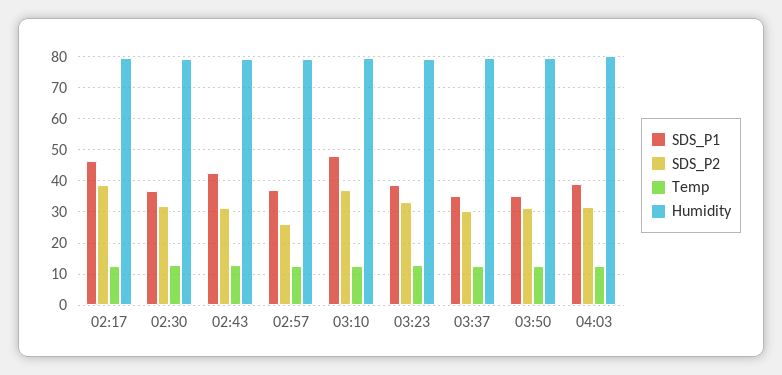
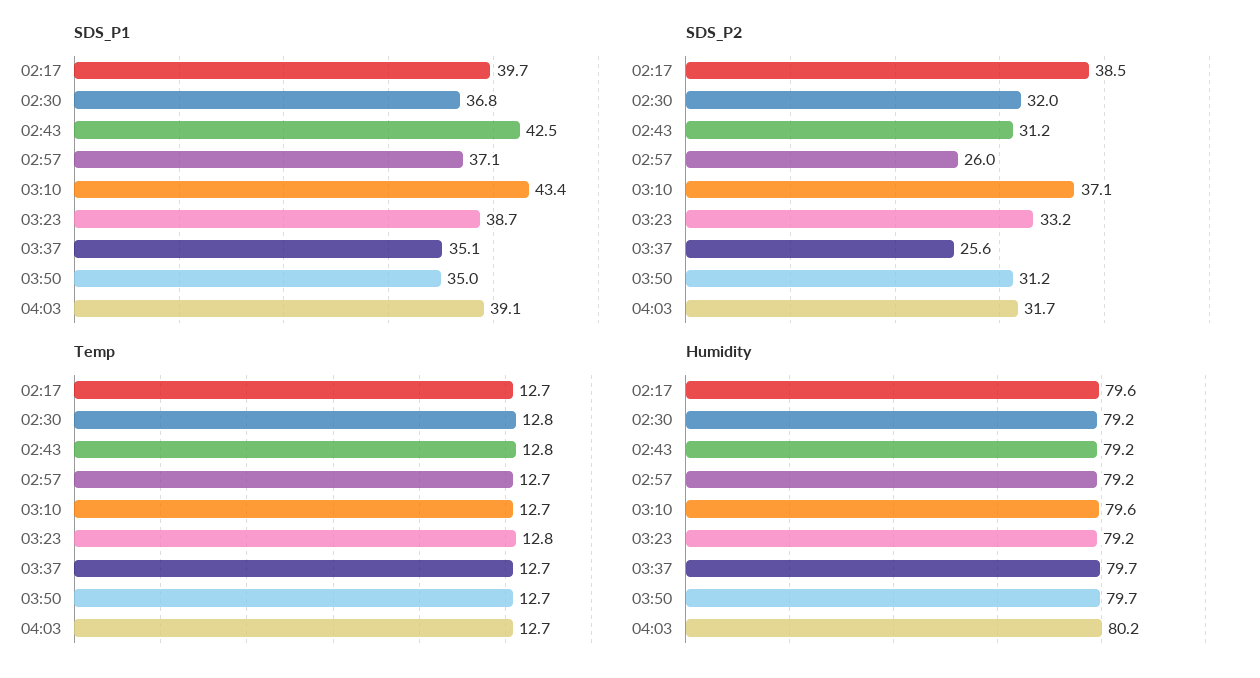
SDS_P1, 02:17: 46 -> 39.7
SDS_P1, 03:10: 48 -> 43.4
SDS_P2, 03:37: 30 -> 25.6

